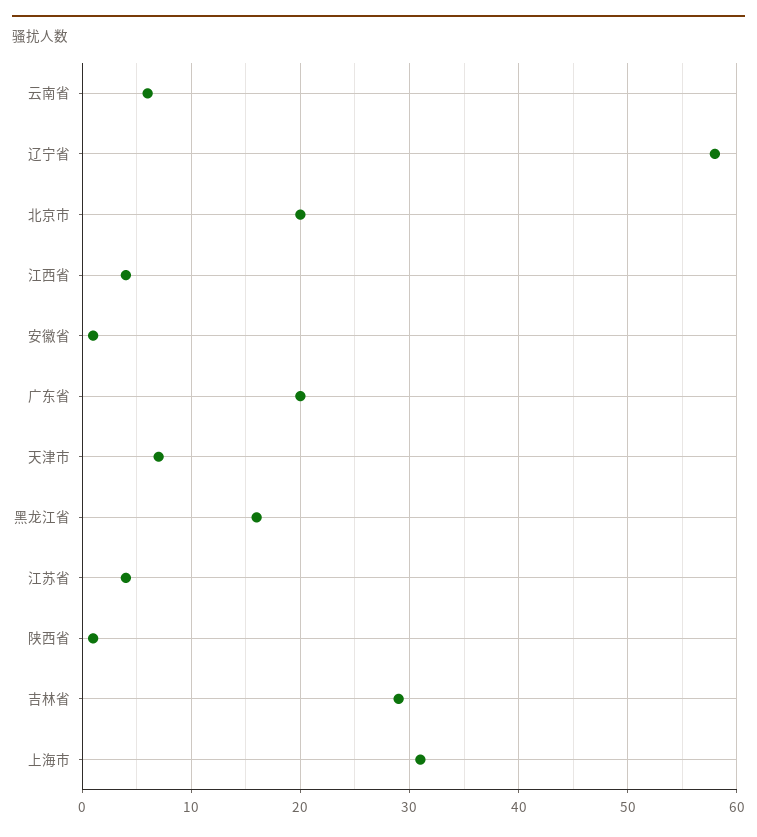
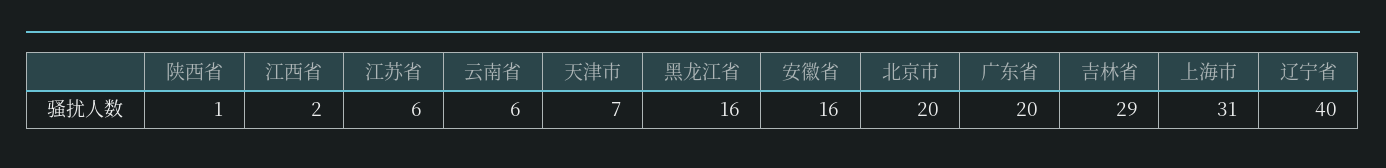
辽宁省: 58 -> 40
江西省: 4 -> 2
安徽省: 1 -> 16
江苏省: 4 -> 6

